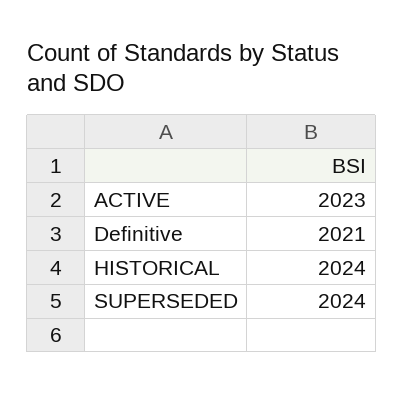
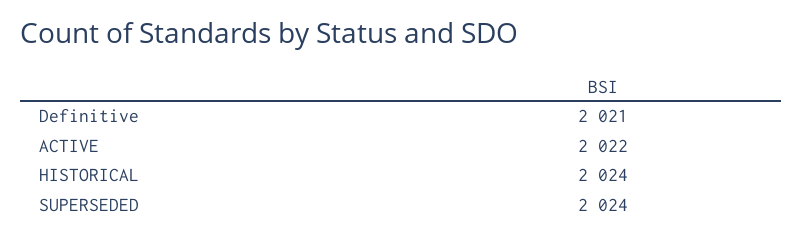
ACTIVE: 2023 -> 2022

